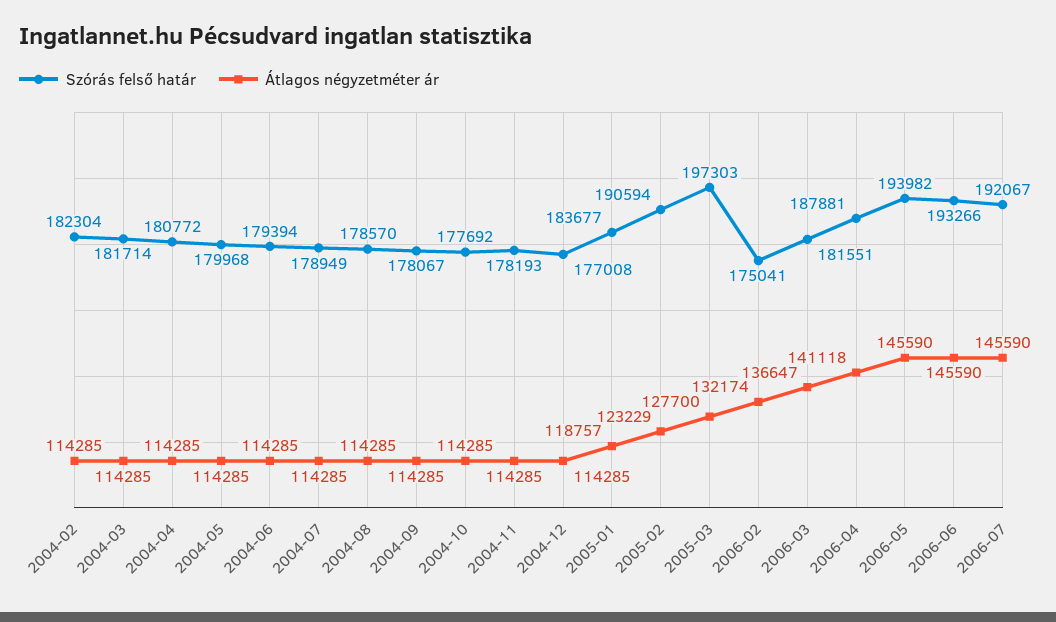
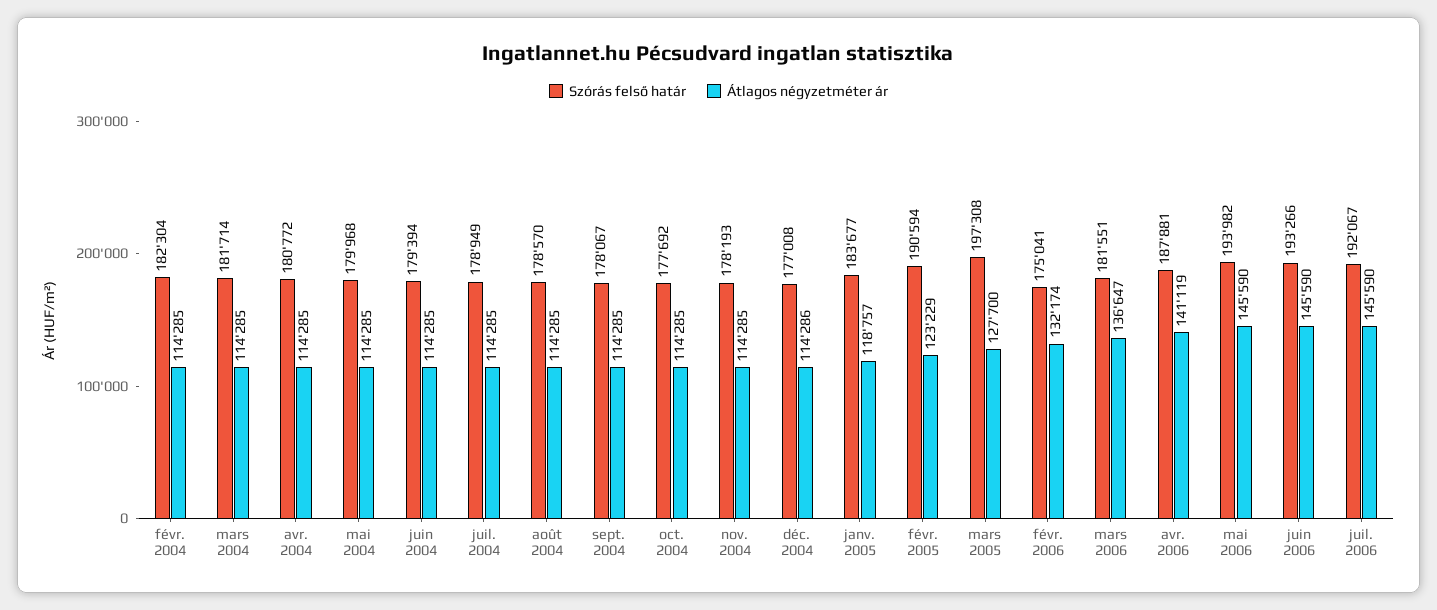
Átlagos négyzetméter ár, 2004-12: 114285 -> 114286
Szórás felső határ, 2005-03: 197303 -> 197308
Átlagos négyzetméter ár, 2006-04: 141118 -> 141119

